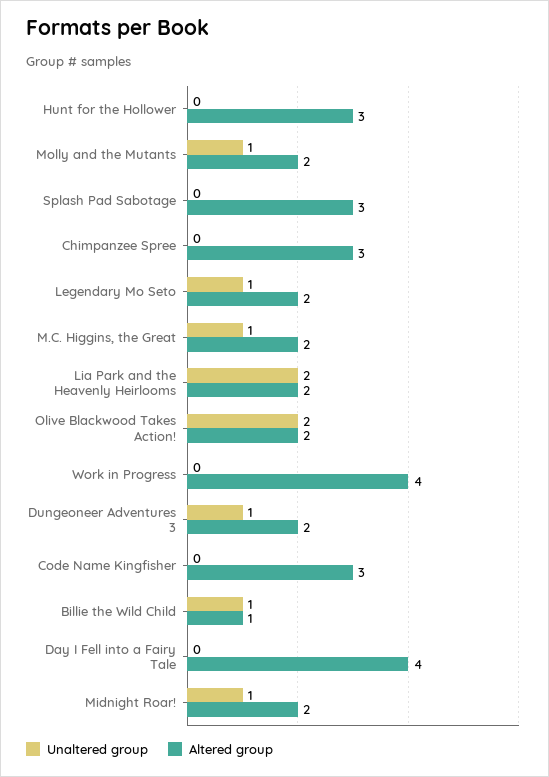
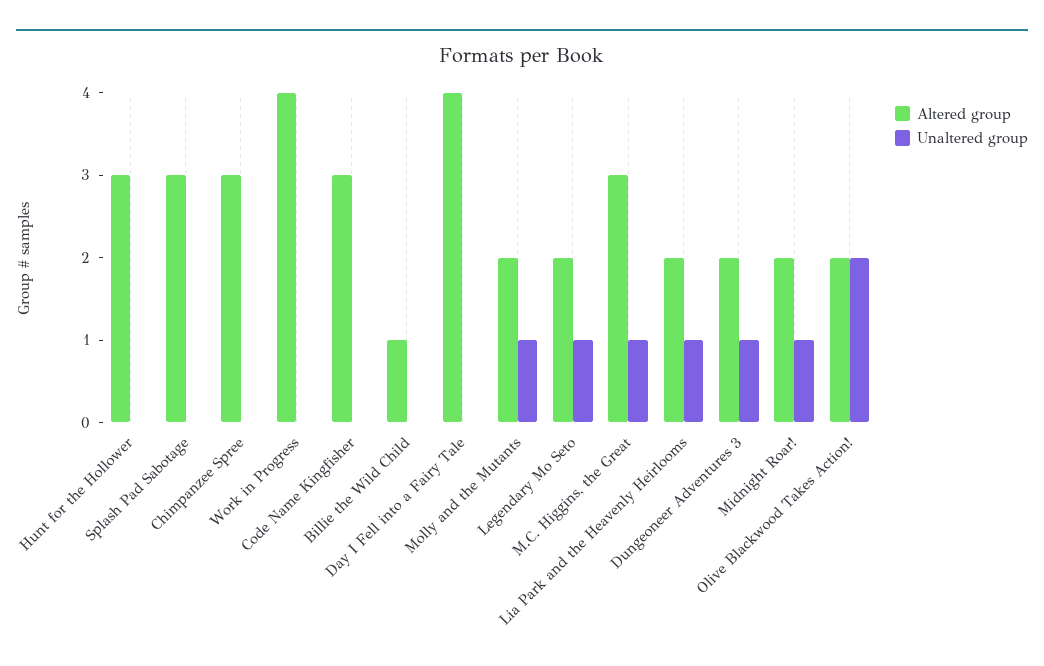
Altered group, M.C. Higgins, the Great: 2 -> 3
Unaltered group, Lia Park and the Heavenly Heirlooms: 2 -> 1
Unaltered group, Billie the Wild Child: 1 -> 0

